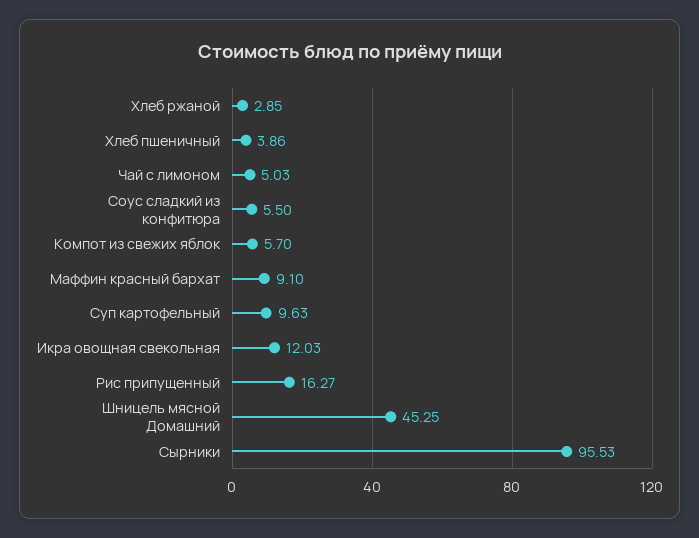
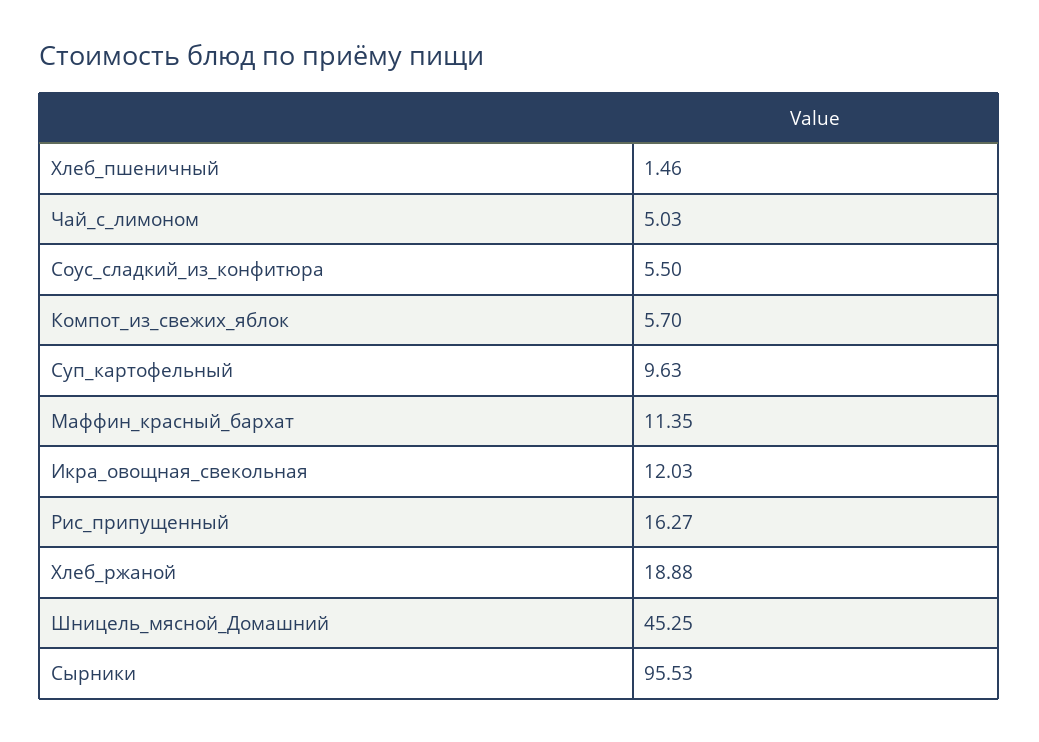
Хлеб ржаной: 2.85 -> 18.88
Хлеб пшеничный: 3.86 -> 1.46
Маффин красный бархат: 9.1 -> 11.35

